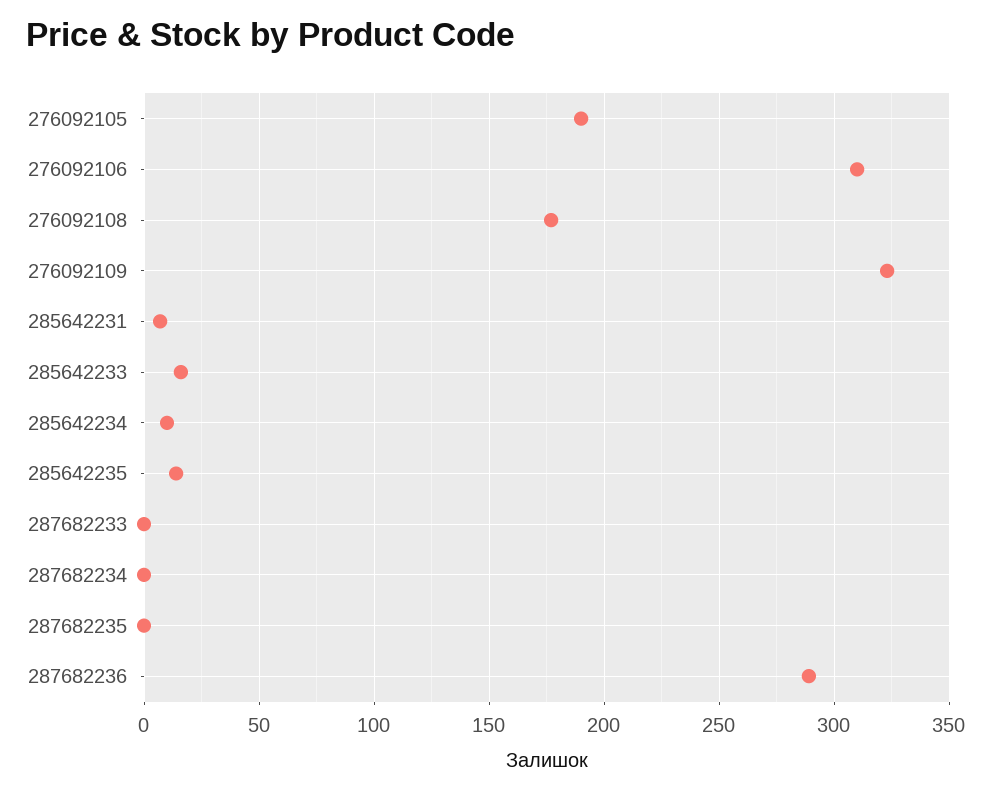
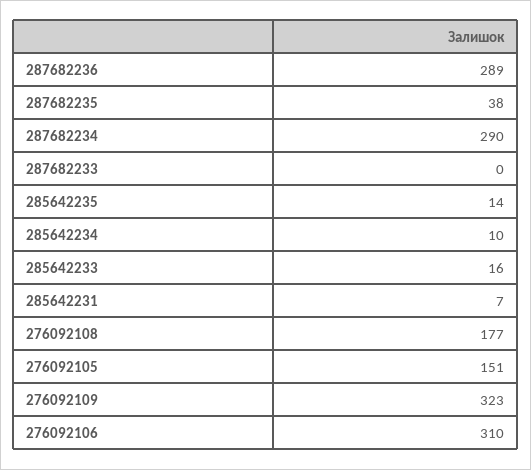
276092105: 190 -> 151
287682234: 0 -> 290
287682235: 0 -> 38

